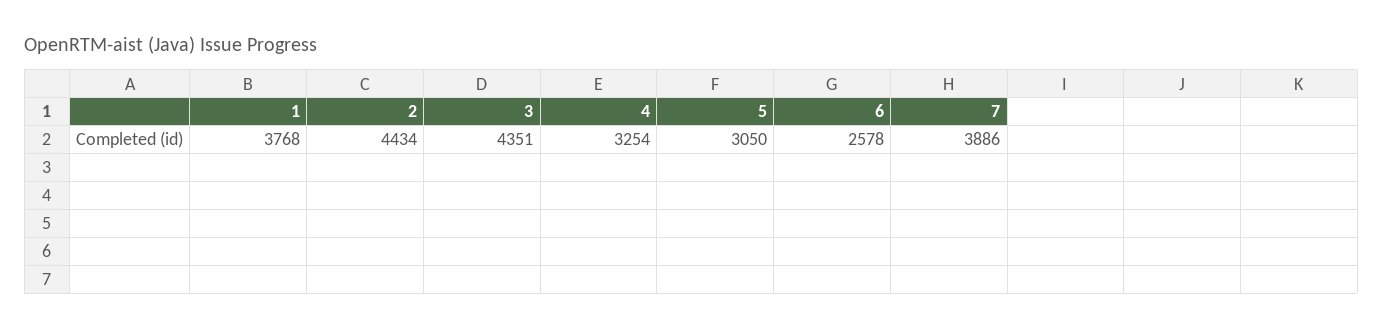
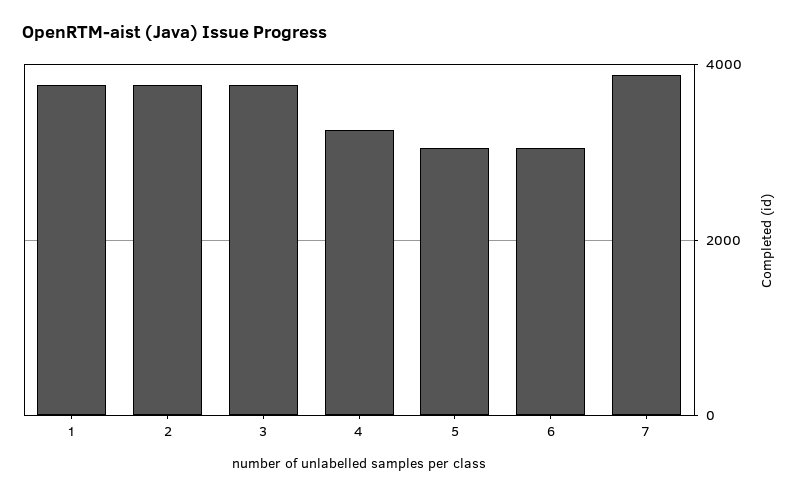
2: 4434 -> 3800
3: 4351 -> 3800
6: 2578 -> 3000

